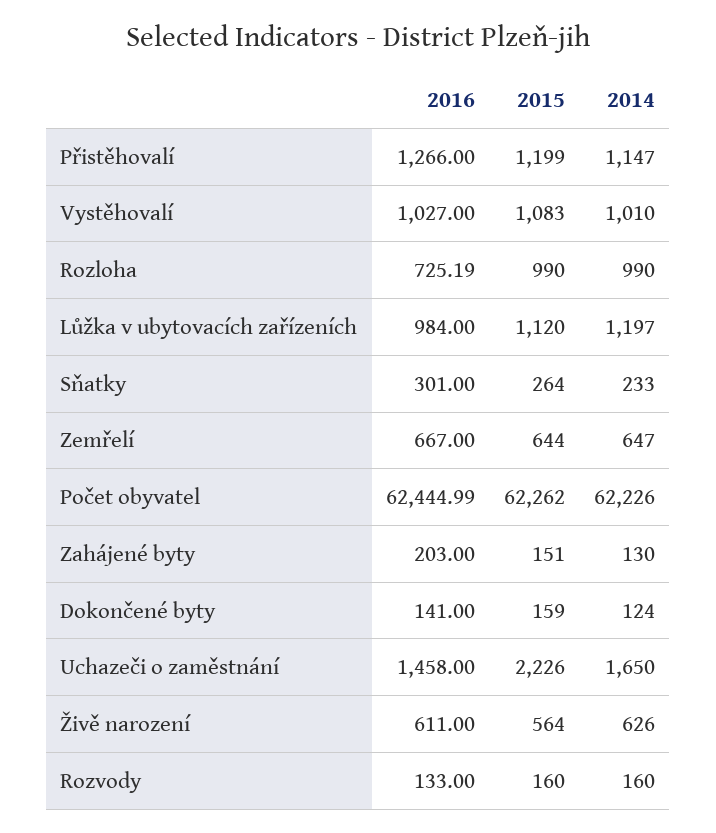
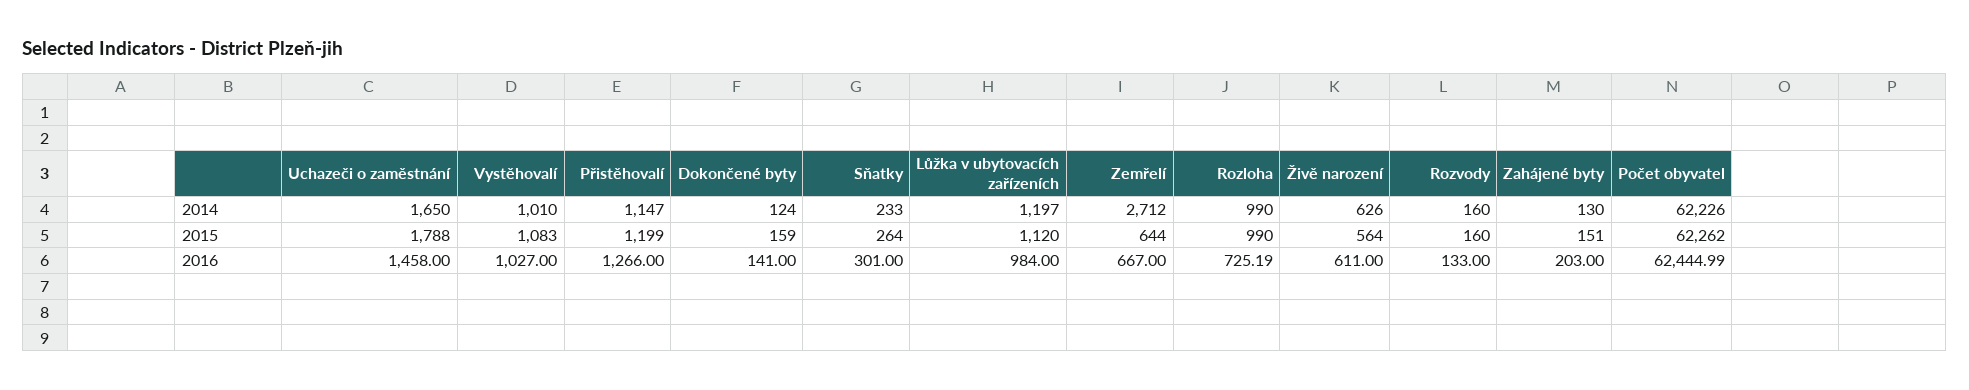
2014, Zemřelí: 647 -> 2712
2015, Uchazeči o zaměstnání: 2226 -> 1788

